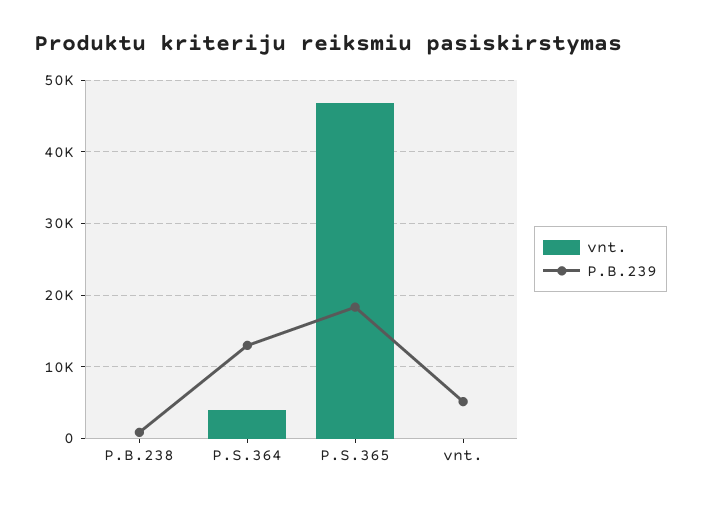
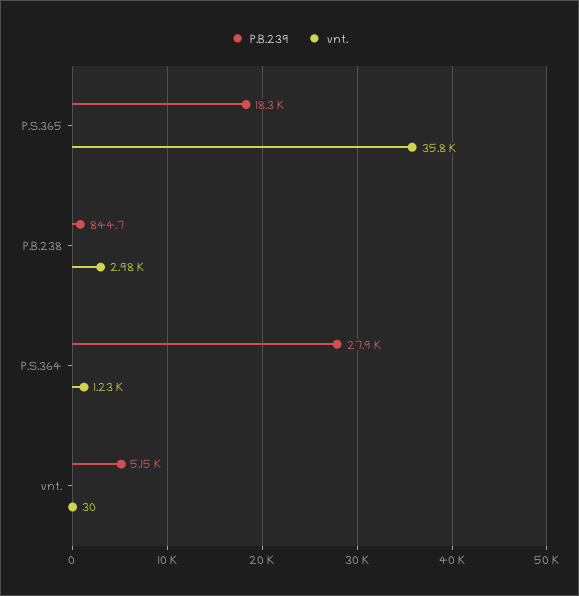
vnt., P.B.238: 0 -> 2980
vnt., P.S.364: 4000 -> 1230
P.B.239, P.S.364: 13000 -> 27900
vnt., P.S.365: 47000 -> 35800

